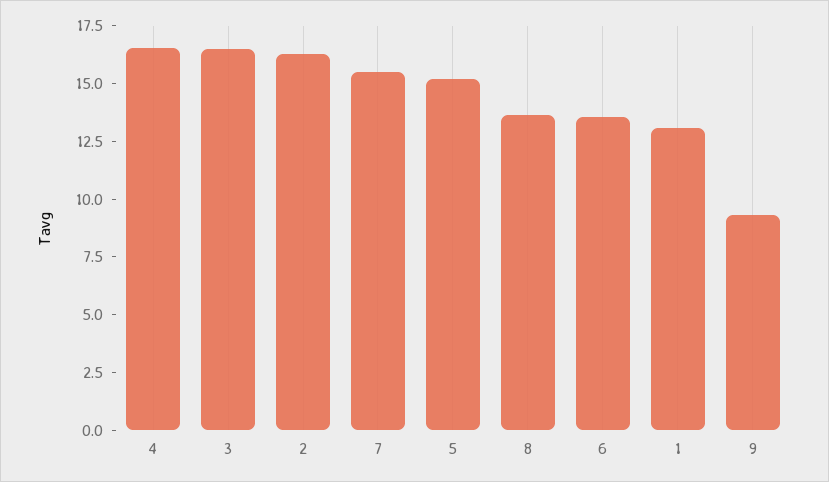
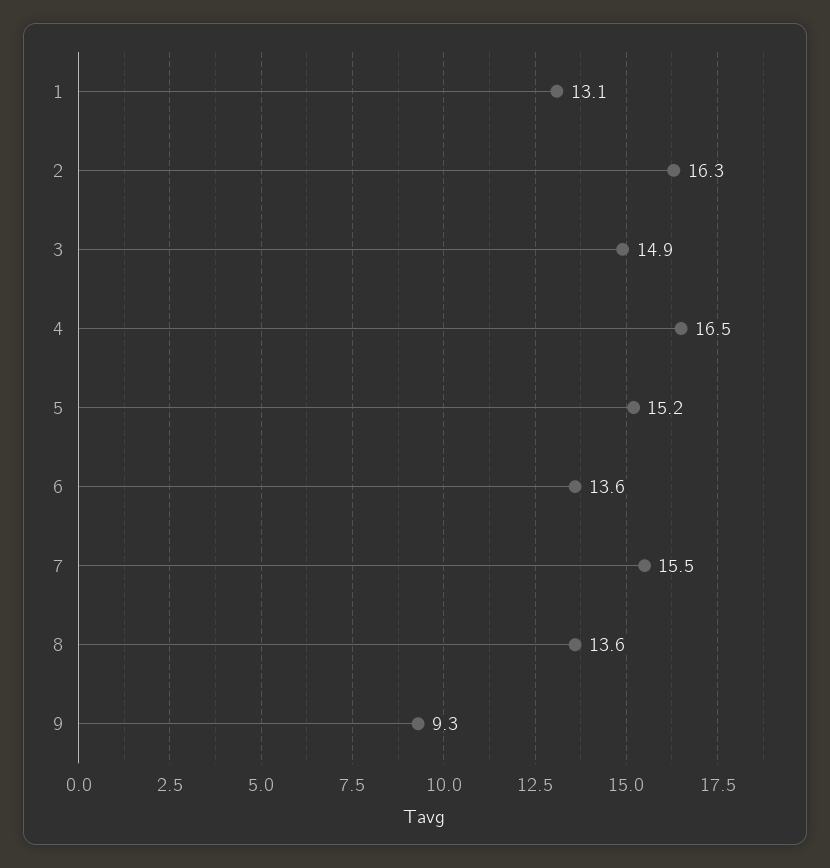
3: 16.5 -> 14.9

